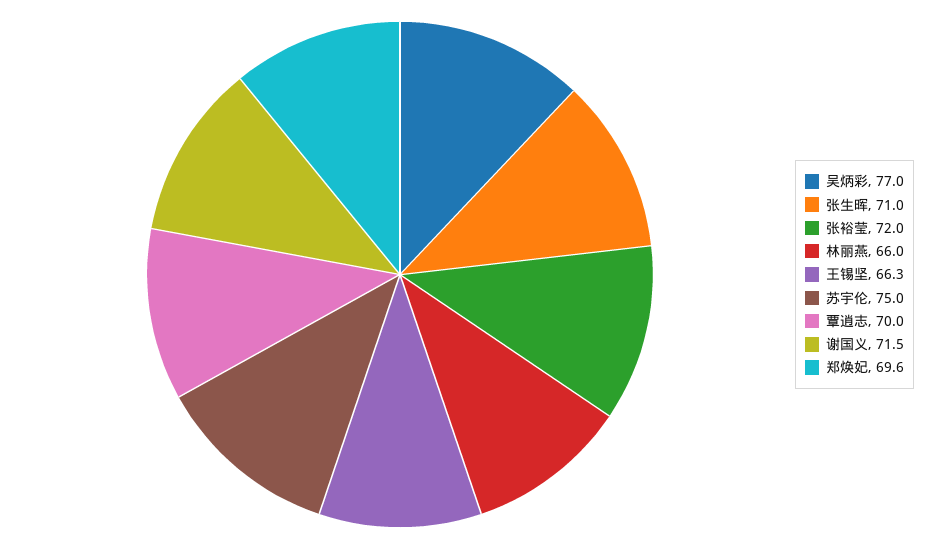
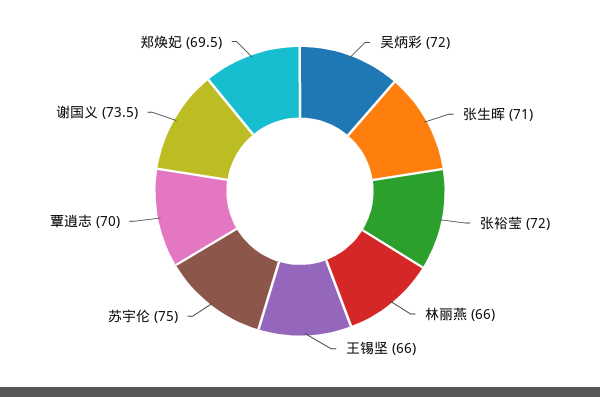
吴炳彩: 77 -> 72
王锡坚: 66.3 -> 66
谢国义: 71.5 -> 73.5
郑焕妃: 69.6 -> 69.5

